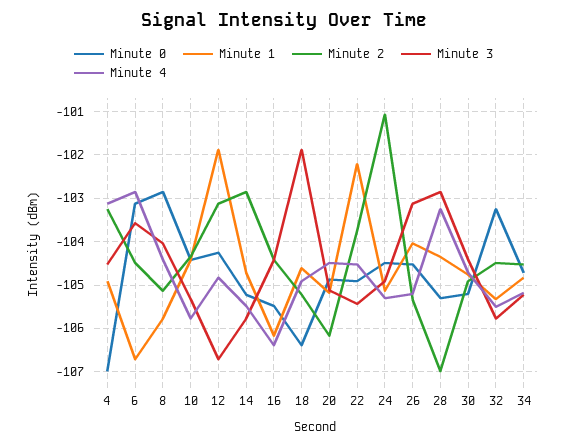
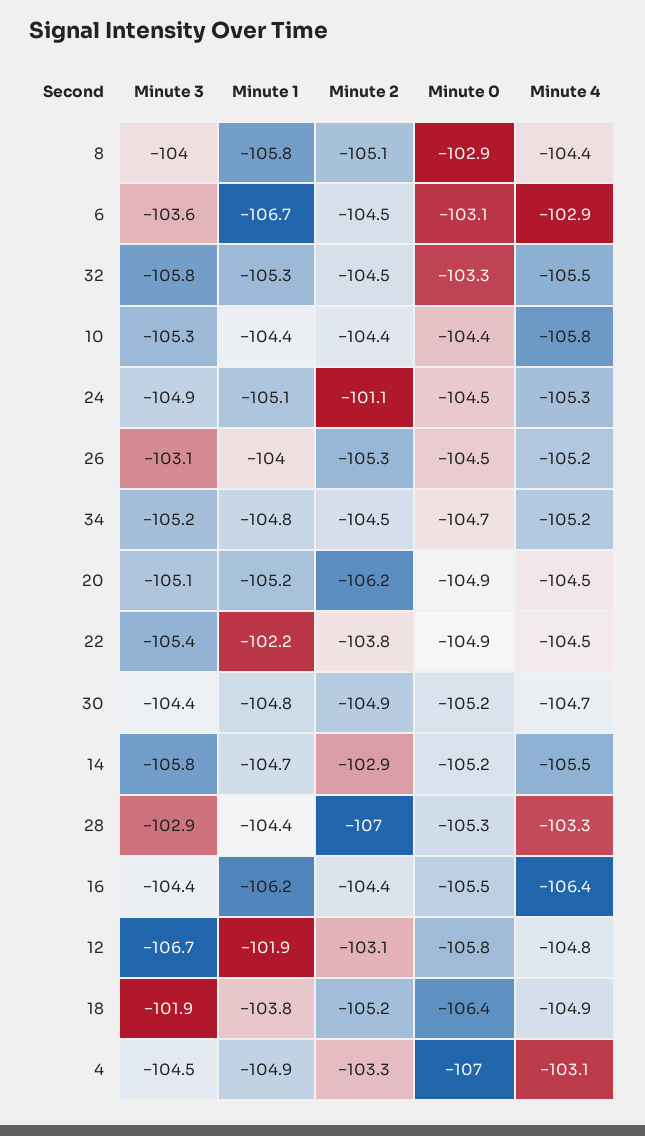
Minute 0, 12: -104.2 -> -105.8
Minute 1, 18: -104.6 -> -103.8

